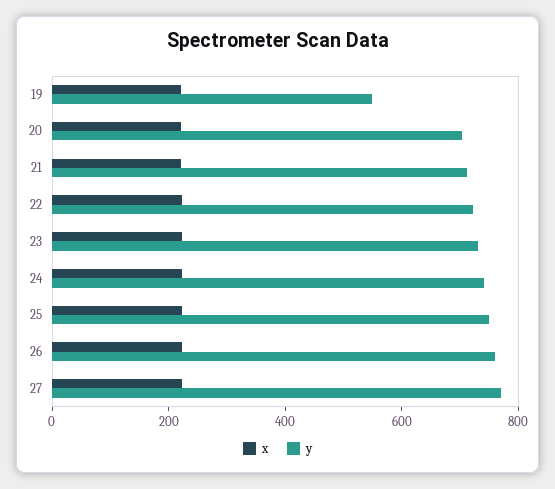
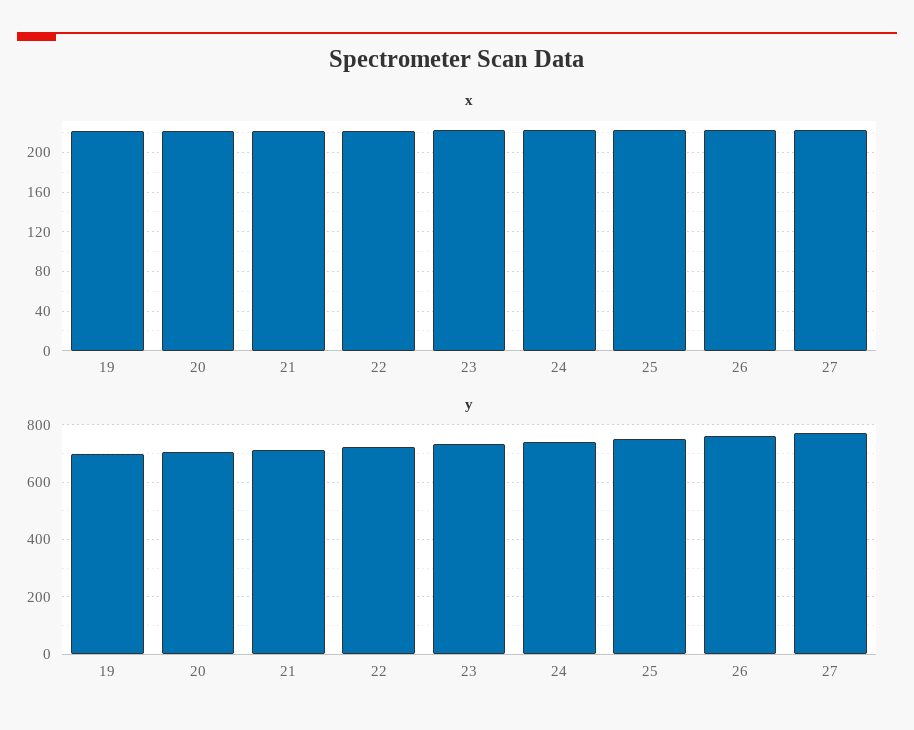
y, 19: 550 -> 700

